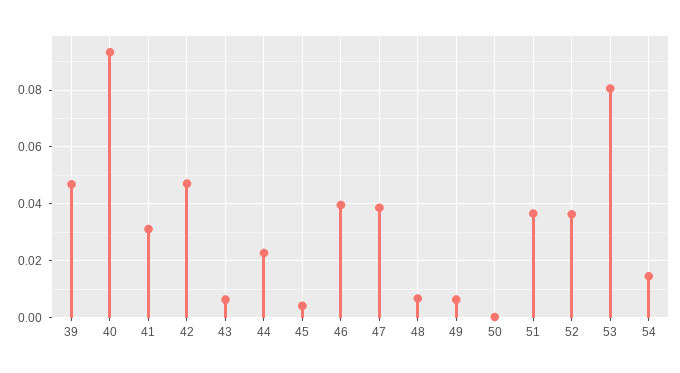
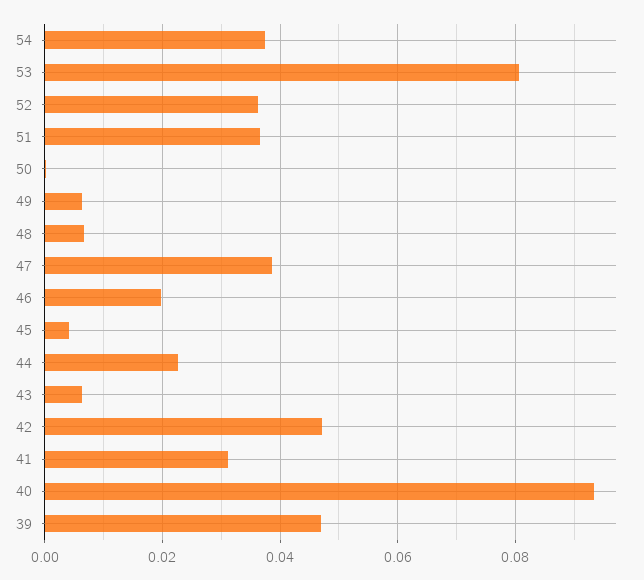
46: 0.04 -> 0.02
54: 0.015 -> 0.038

